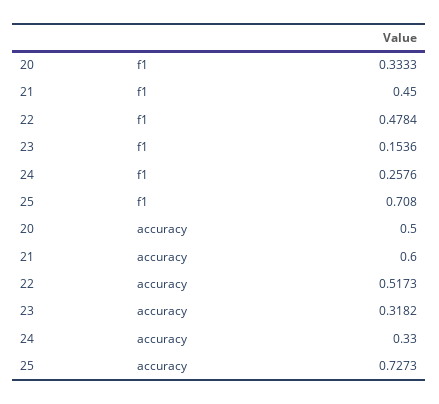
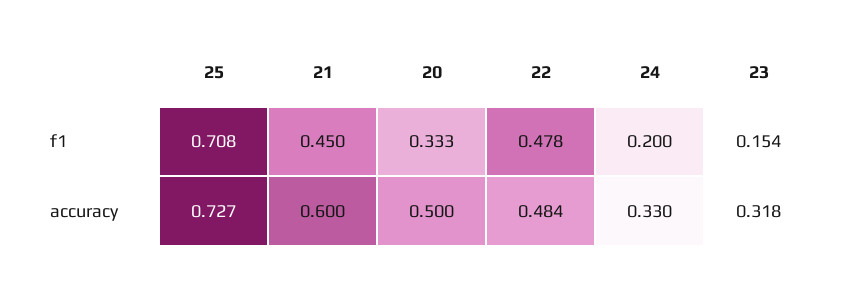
24, f1: 0.2576 -> 0.2
22, accuracy: 0.5173 -> 0.484

